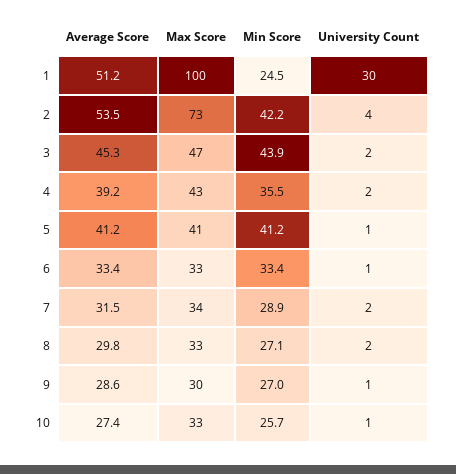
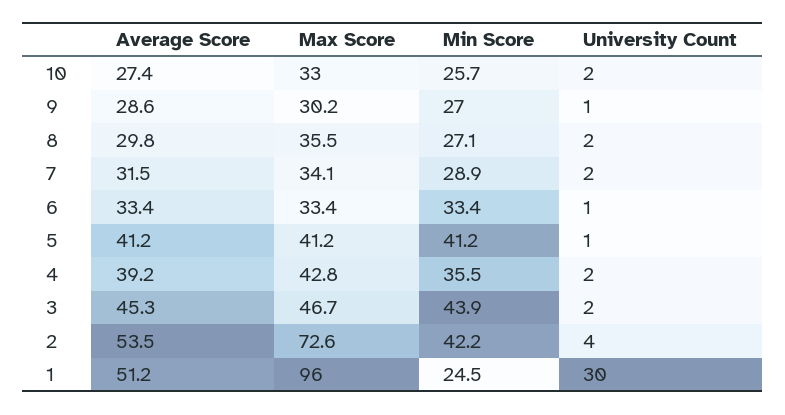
Max Score, 1: 100 -> 96
Max Score, 8: 33 -> 35.5
University Count, 10: 1 -> 2

